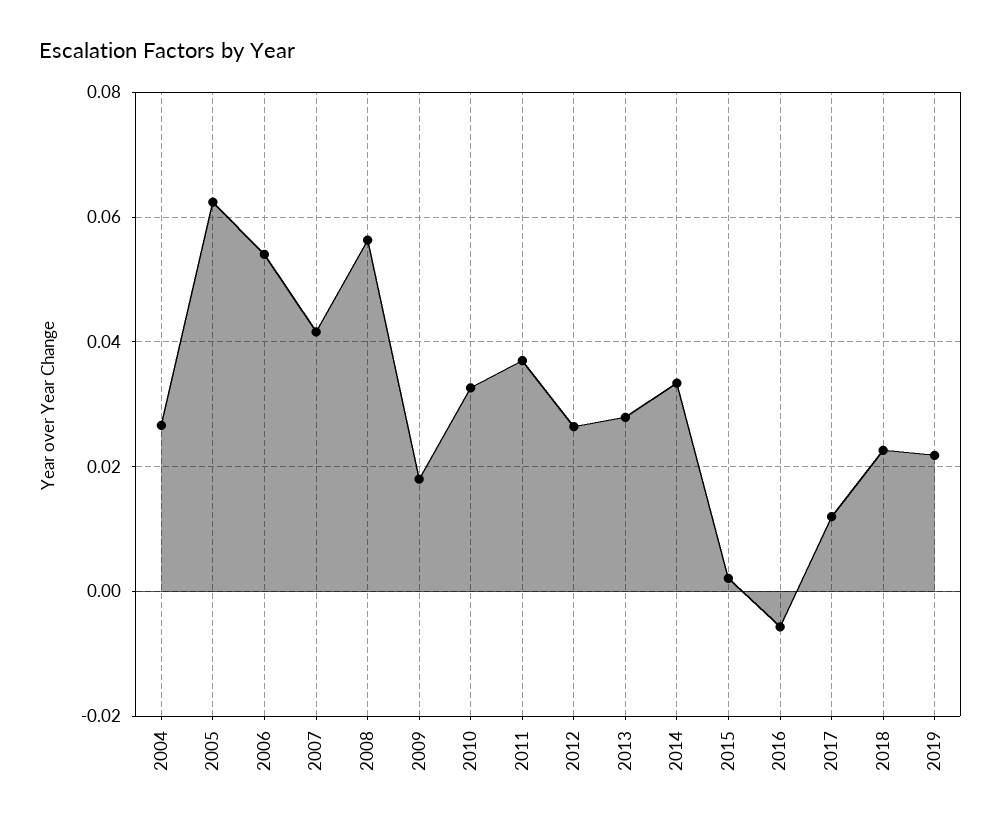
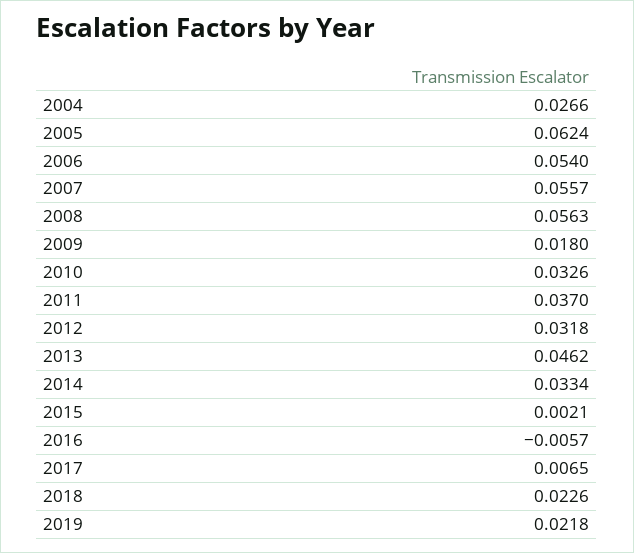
2007: 0.042 -> 0.0557
2012: 0.026 -> 0.0318
2013: 0.028 -> 0.0462
2017: 0.012 -> 0.0065

